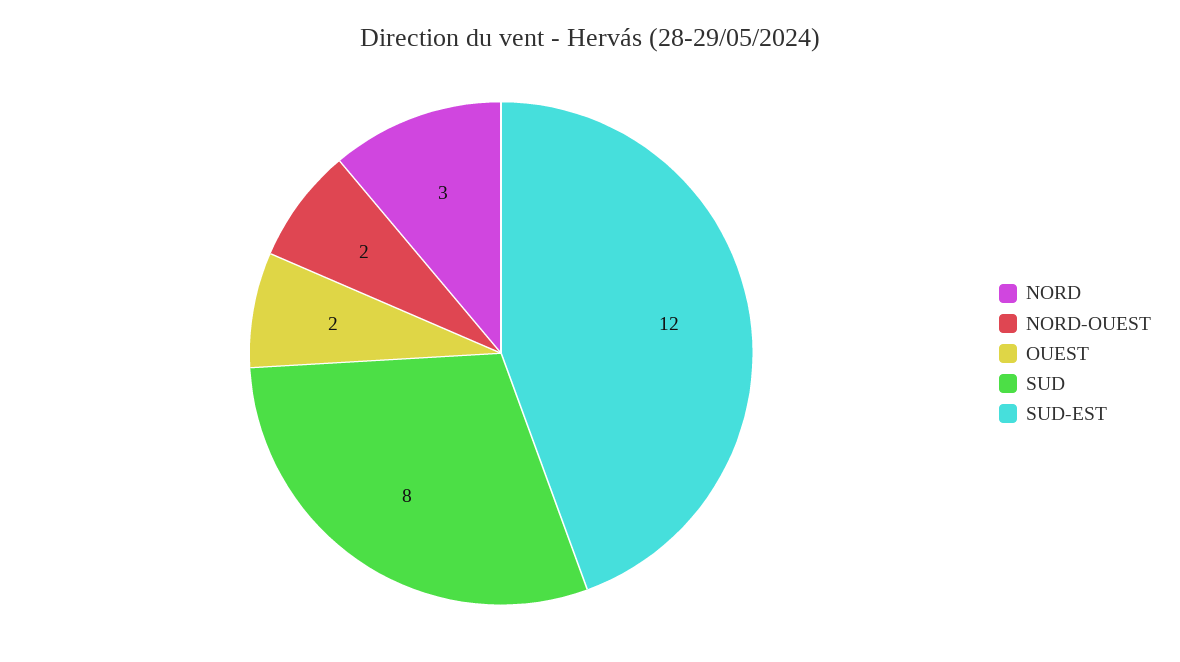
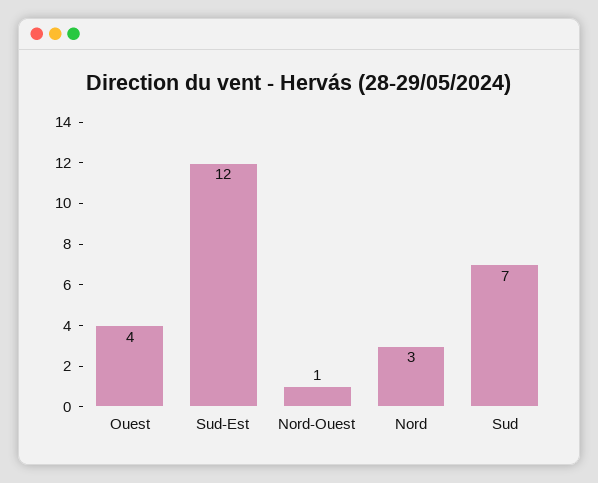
NORD-OUEST: 2 -> 1
OUEST: 2 -> 4
SUD: 8 -> 7

